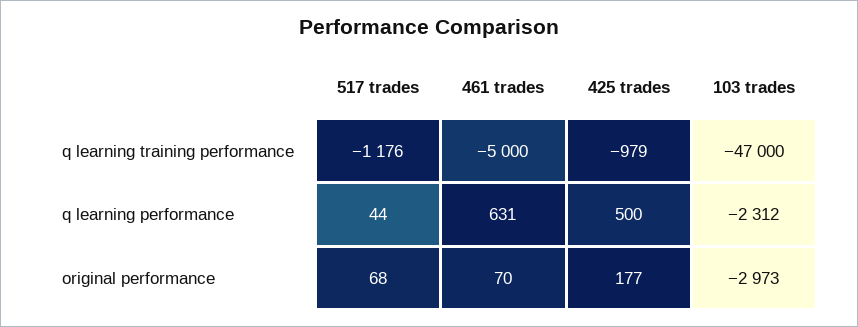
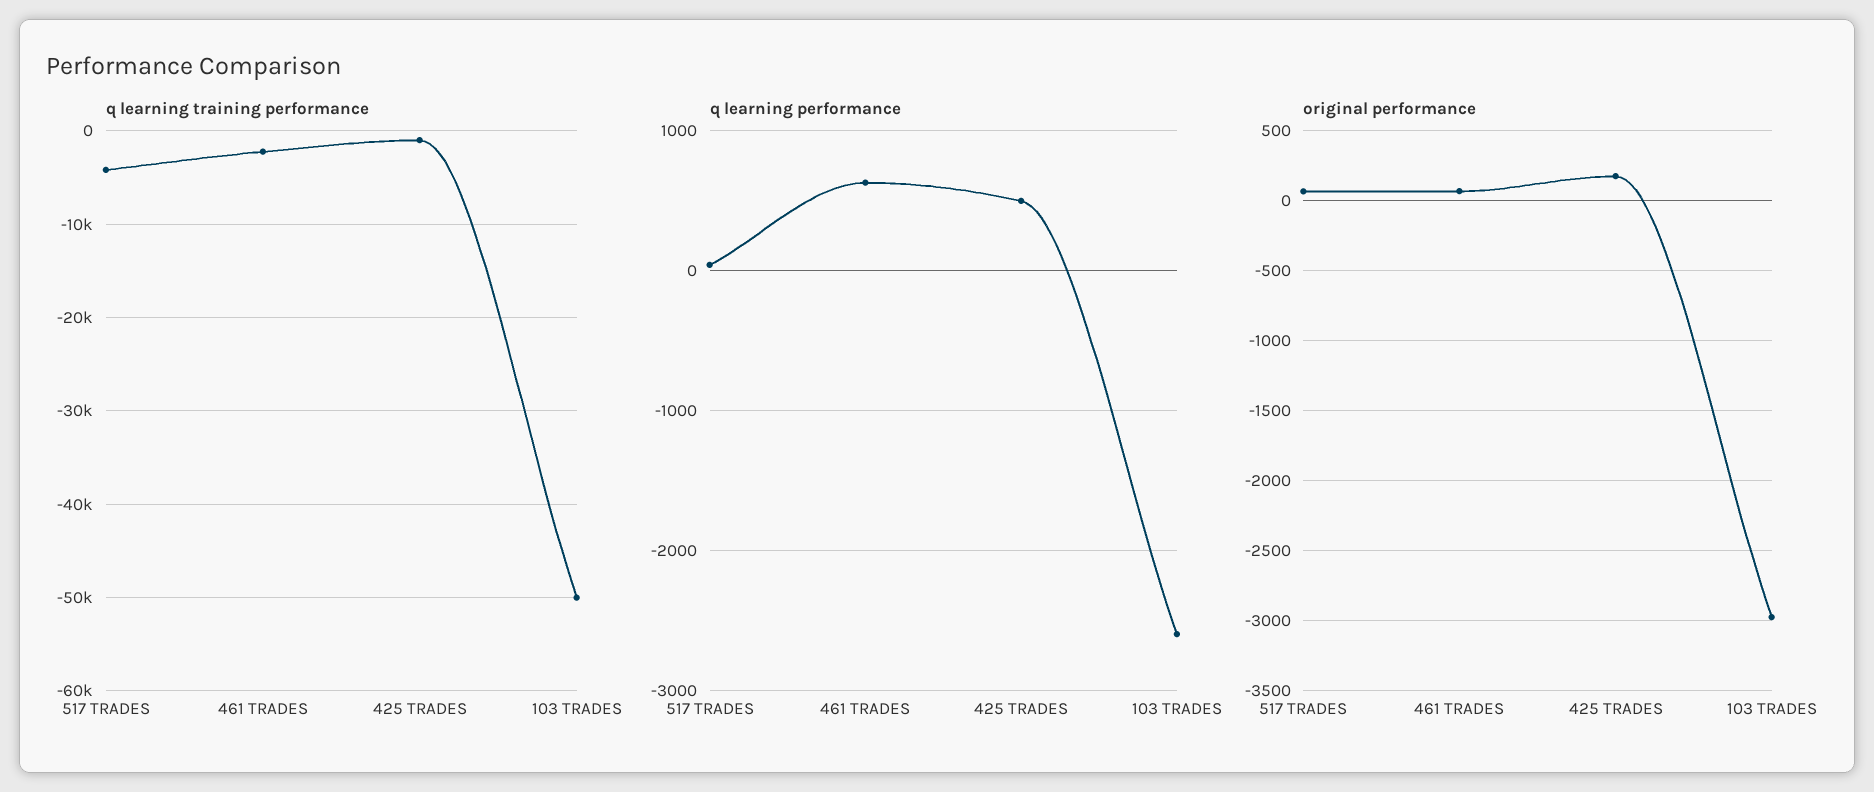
q learning training performance, 517 trades: -1176 -> -4000
q learning training performance, 461 trades: -5000 -> -2000
q learning training performance, 103 trades: -47000 -> -50000
q learning performance, 103 trades: -2312 -> -2600

